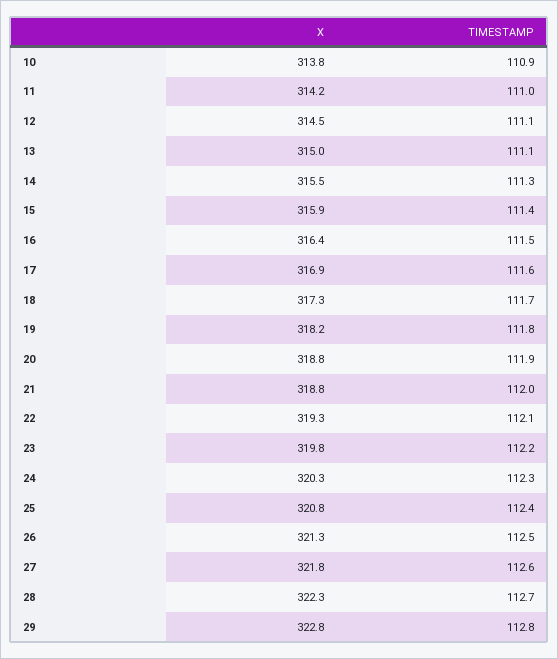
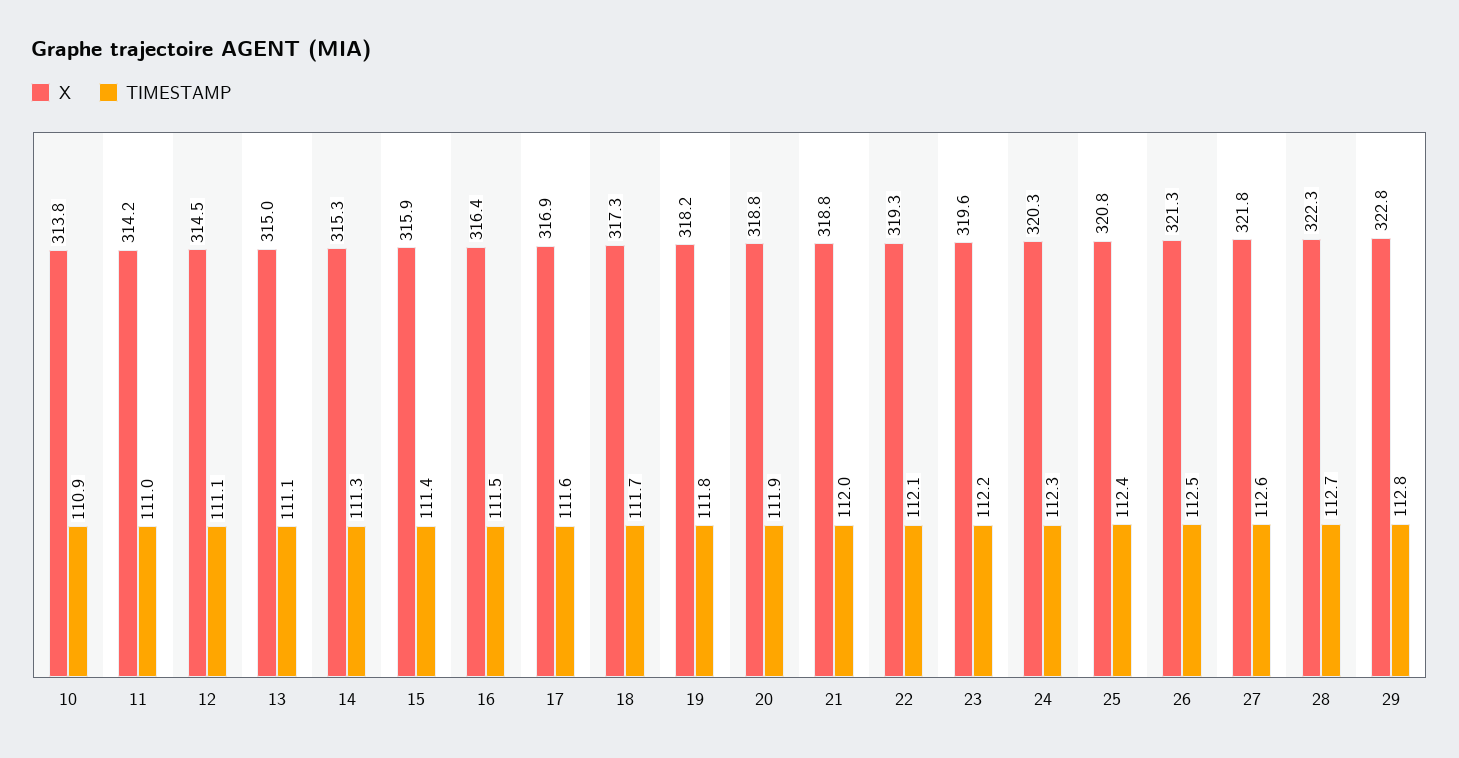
X, 14: 315.5 -> 315.3
X, 23: 319.8 -> 319.6

